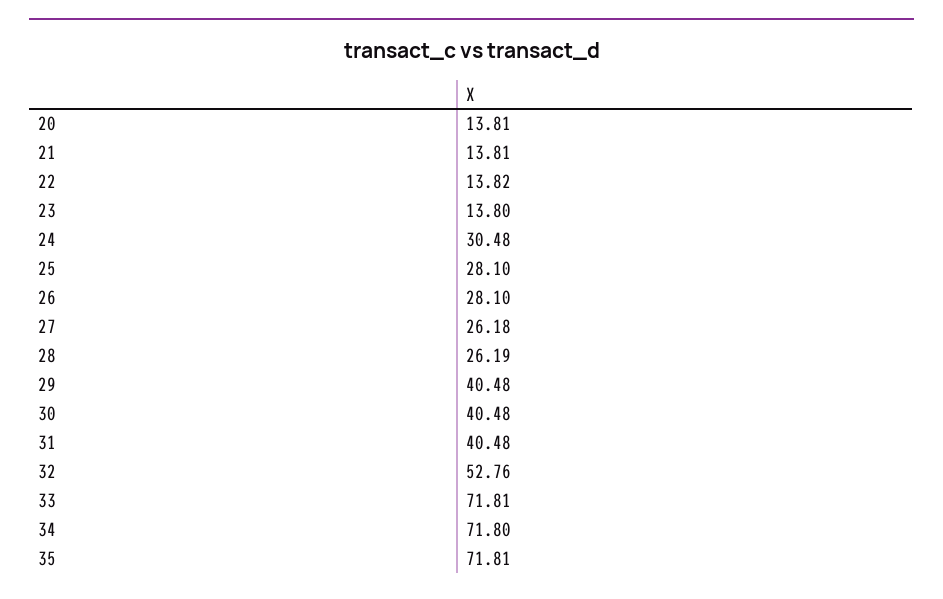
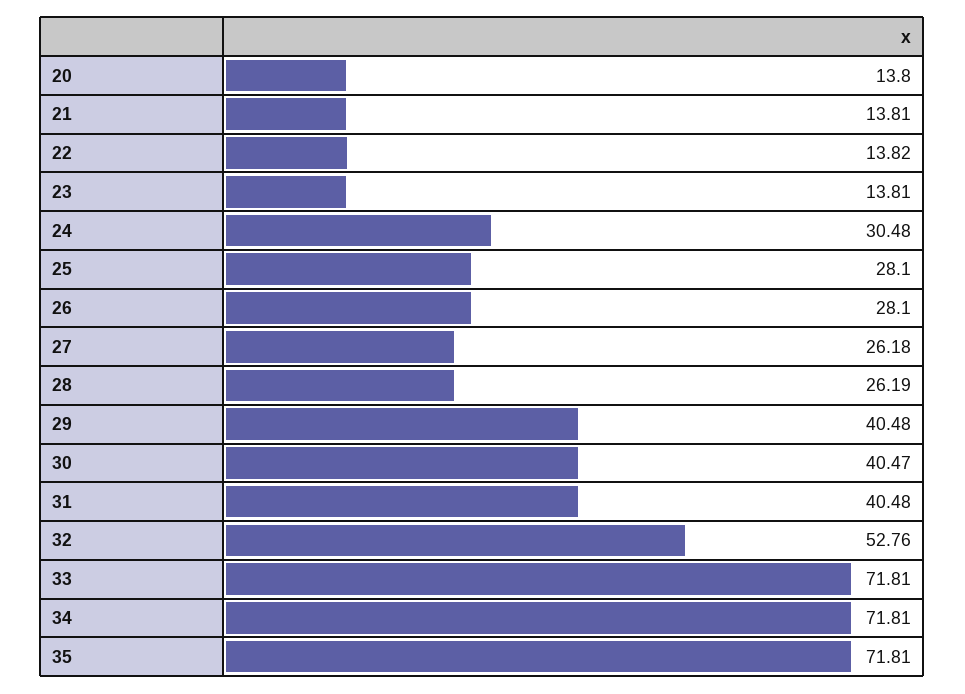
20: 13.81 -> 13.8
23: 13.8 -> 13.81
30: 40.48 -> 40.47
34: 71.8 -> 71.81

